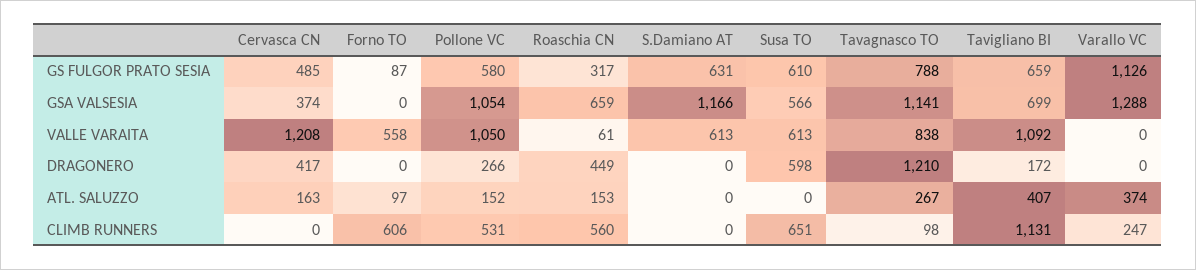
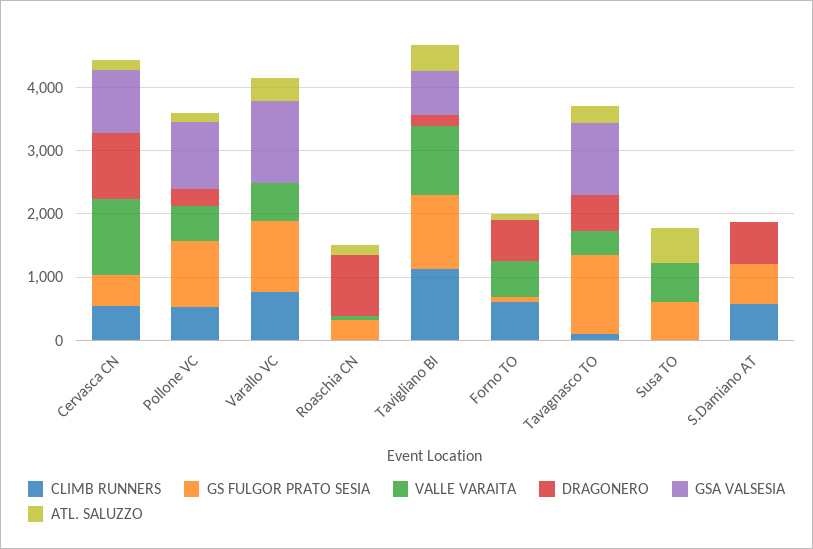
GS FULGOR PRATO SESIA, Pollone VC: 580 -> 1000
GS FULGOR PRATO SESIA, Tavagnasco TO: 788 -> 1200
GS FULGOR PRATO SESIA, Tavigliano BI: 659 -> 1200
GSA VALSESIA, Cervasca CN: 374 -> 1000
GSA VALSESIA, Roaschia CN: 659 -> 0
GSA VALSESIA, S.Damiano AT: 1166 -> 0
GSA VALSESIA, Susa TO: 566 -> 0
VALLE VARAITA, Pollone VC: 1050 -> 600
VALLE VARAITA, S.Damiano AT: 613 -> 0
VALLE VARAITA, Tavagnasco TO: 838 -> 400
VALLE VARAITA, Varallo VC: 0 -> 600
DRAGONERO, Cervasca CN: 417 -> 1000
DRAGONERO, Forno TO: 0 -> 600
DRAGONERO, Roaschia CN: 449 -> 1000
DRAGONERO, S.Damiano AT: 0 -> 600
DRAGONERO, Susa TO: 598 -> 0
DRAGONERO, Tavagnasco TO: 1210 -> 600
ATL. SALUZZO, Susa TO: 0 -> 600
CLIMB RUNNERS, Cervasca CN: 0 -> 600
CLIMB RUNNERS, Roaschia CN: 560 -> 0
CLIMB RUNNERS, S.Damiano AT: 0 -> 600
CLIMB RUNNERS, Susa TO: 651 -> 0
CLIMB RUNNERS, Varallo VC: 247 -> 800

